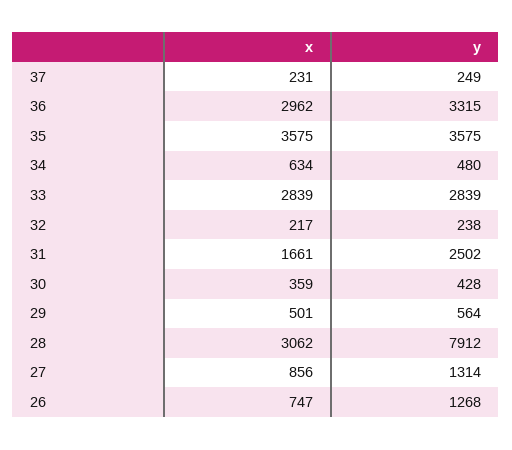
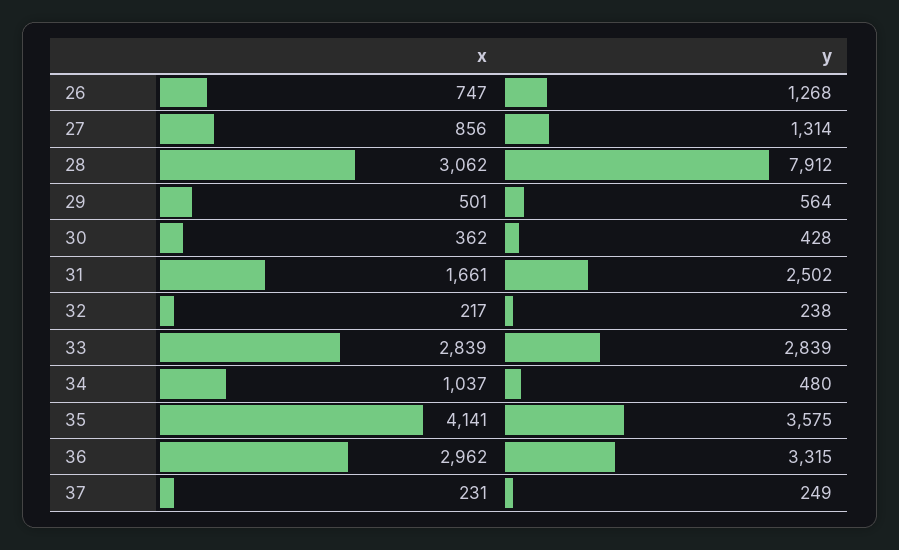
x, 35: 3575 -> 4141
x, 34: 634 -> 1037
x, 30: 359 -> 362

